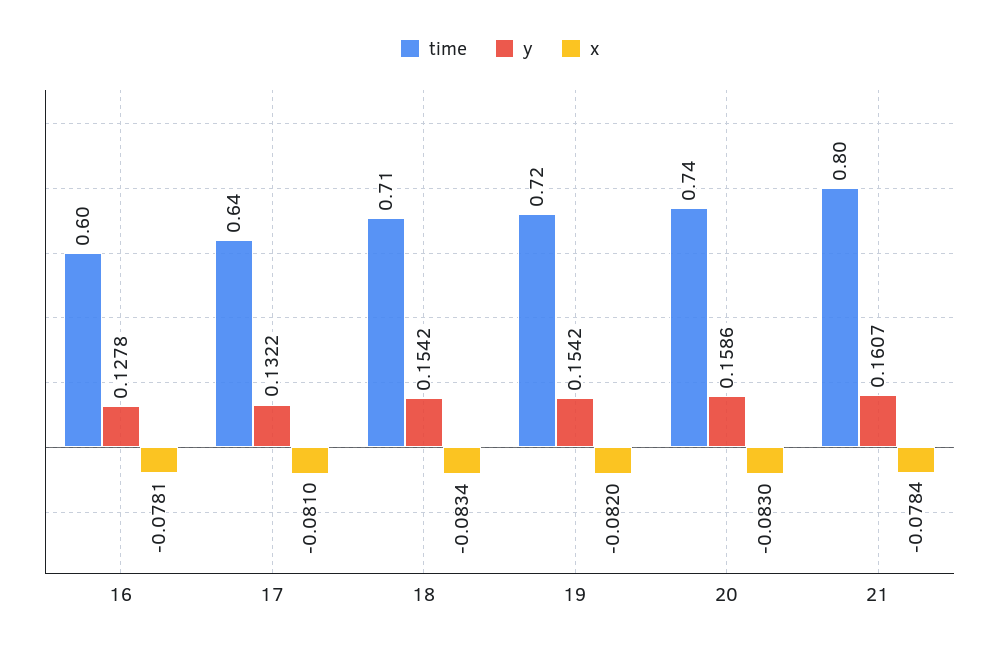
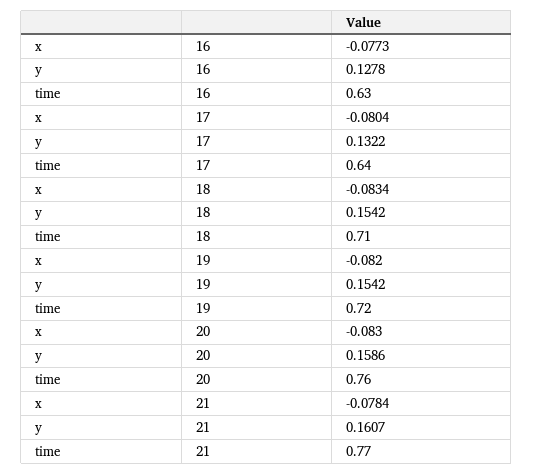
time, 16: 0.6 -> 0.63
x, 16: -0.0781 -> -0.0773
x, 17: -0.081 -> -0.0804
time, 20: 0.74 -> 0.76
time, 21: 0.8 -> 0.77

